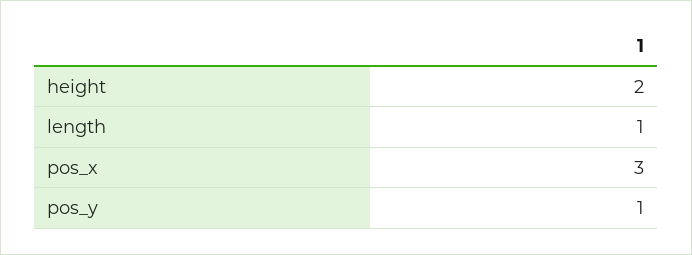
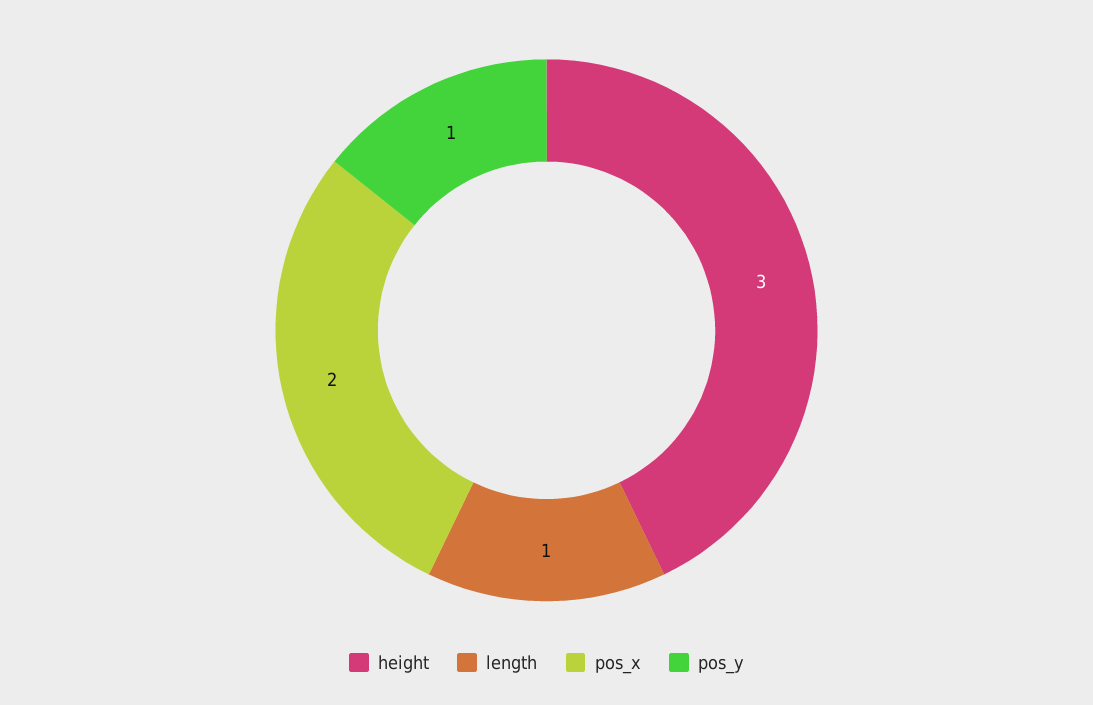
height: 2 -> 3
pos_x: 3 -> 2

